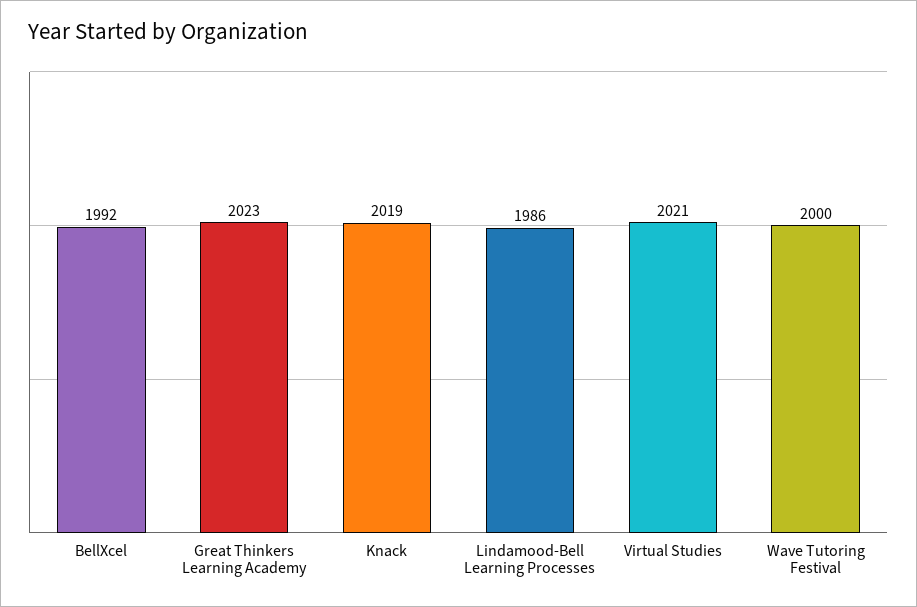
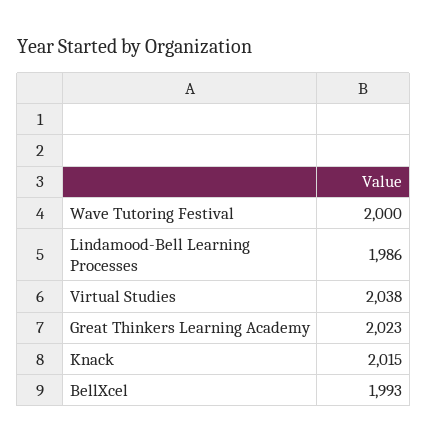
BellXcel: 1992 -> 1993
Knack: 2019 -> 2015
Virtual Studies: 2021 -> 2038

